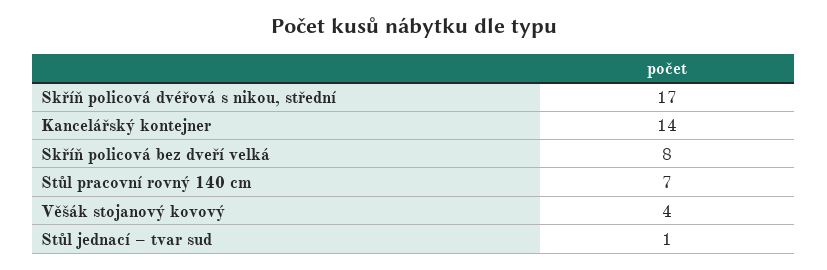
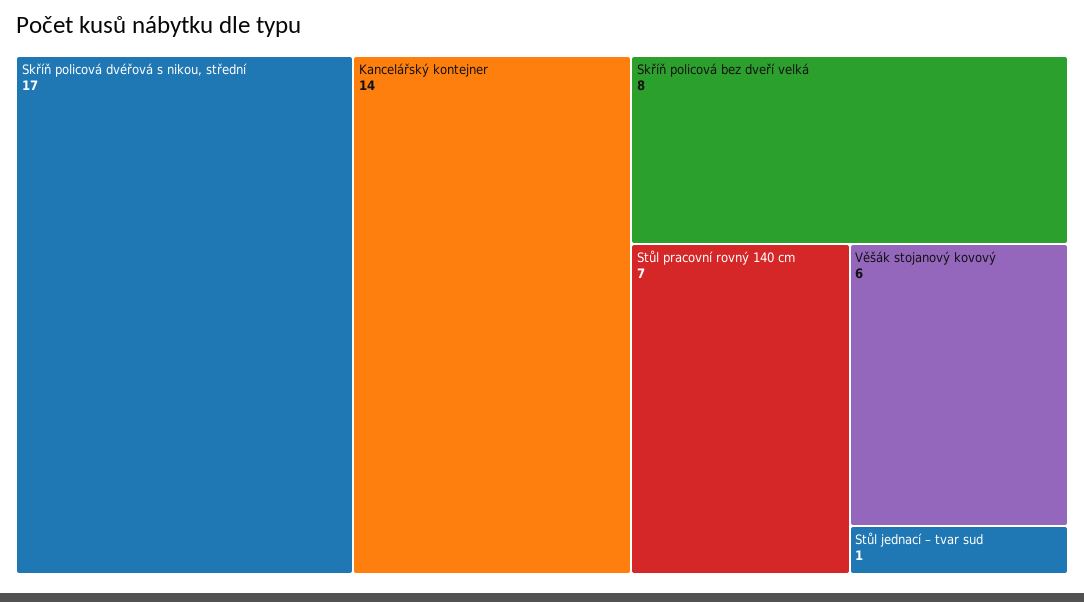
Věšák stojanový kovový: 4 -> 6

